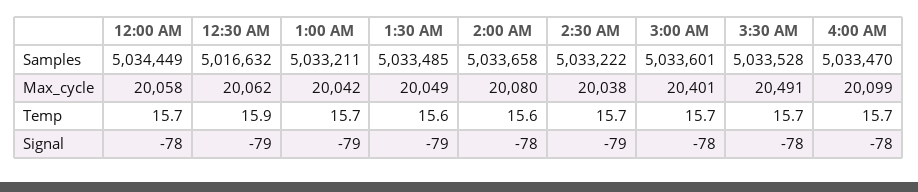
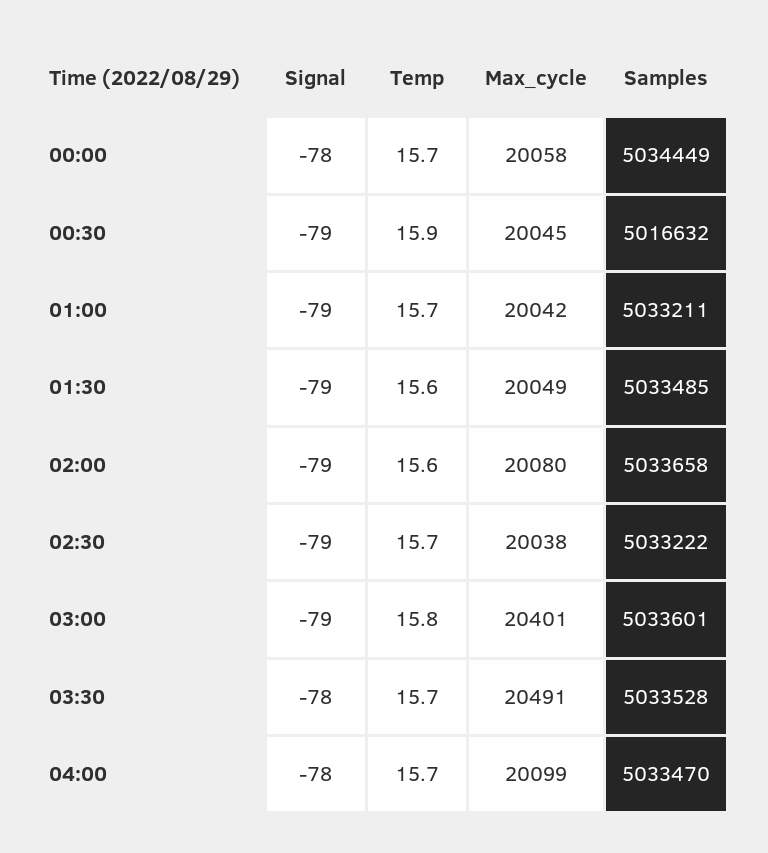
12:30 AM, Max_cycle: 20062 -> 20045
3:00 AM, Temp: 15.7 -> 15.8
2:00 AM, Signal: -78 -> -79
3:00 AM, Signal: -78 -> -79

